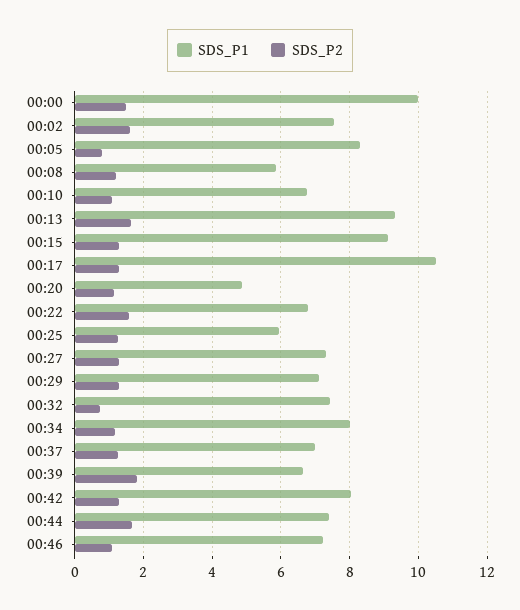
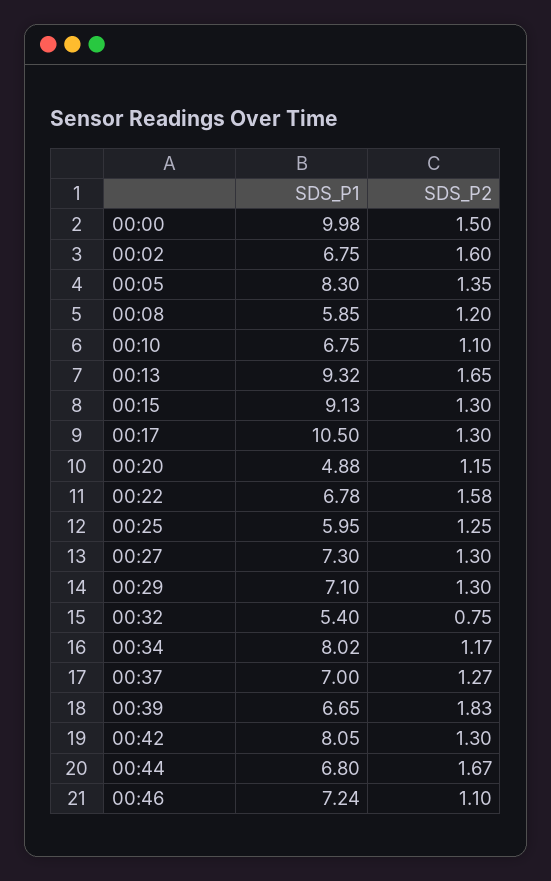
SDS_P1, 00:02: 7.6 -> 6.75
SDS_P2, 00:05: 0.8 -> 1.35
SDS_P1, 00:32: 7.4 -> 5.4
SDS_P1, 00:44: 7.4 -> 6.8

